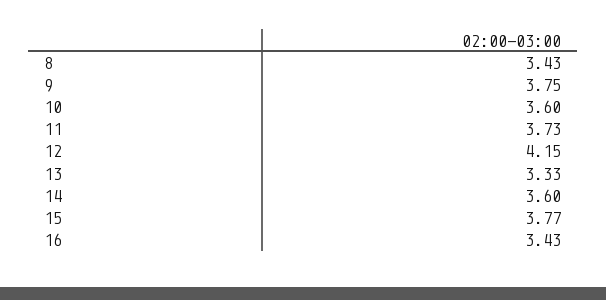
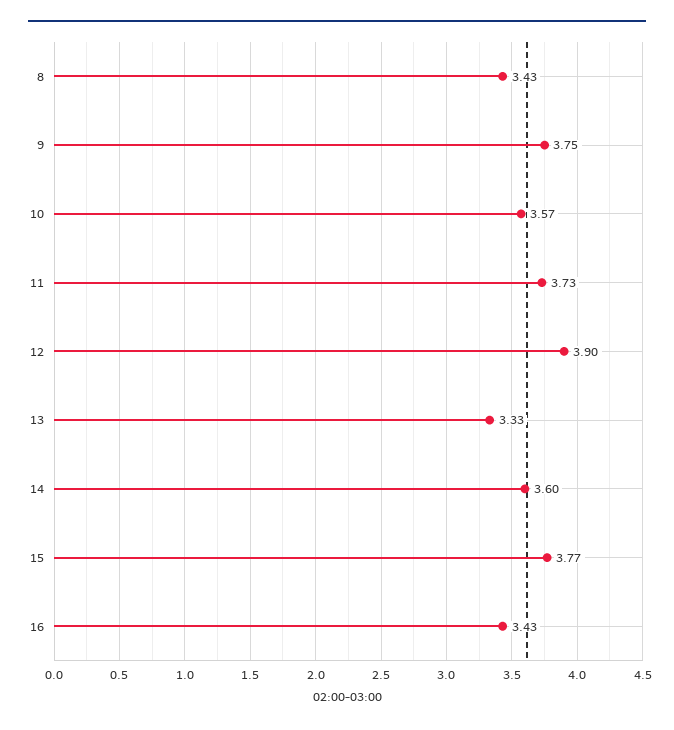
10: 3.6 -> 3.57
12: 4.15 -> 3.9

